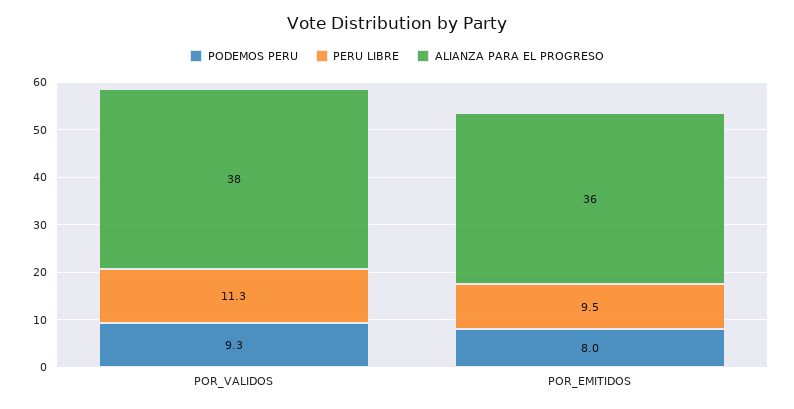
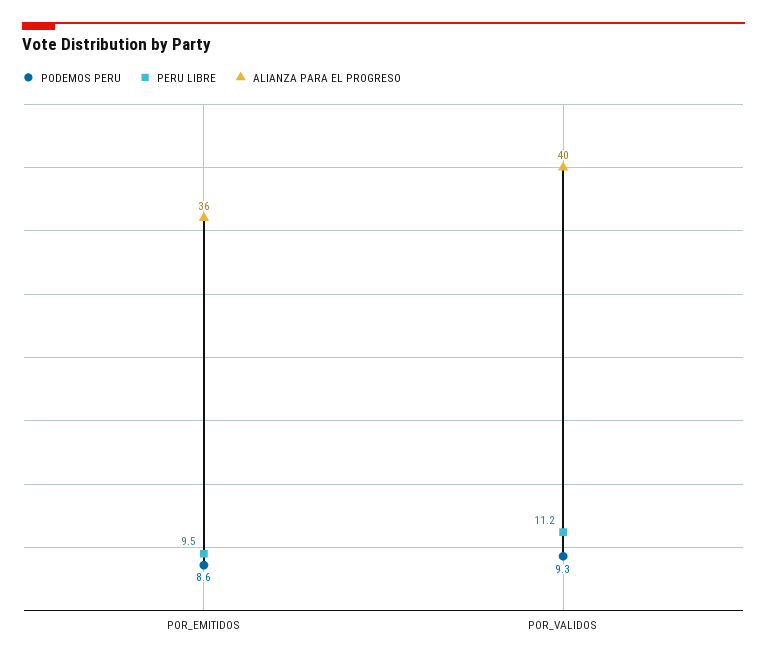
PERU LIBRE, POR_VALIDOS: 11.3 -> 11.2
ALIANZA PARA EL PROGRESO, POR_VALIDOS: 38 -> 40
PODEMOS PERU, POR_EMITIDOS: 8 -> 8.6

